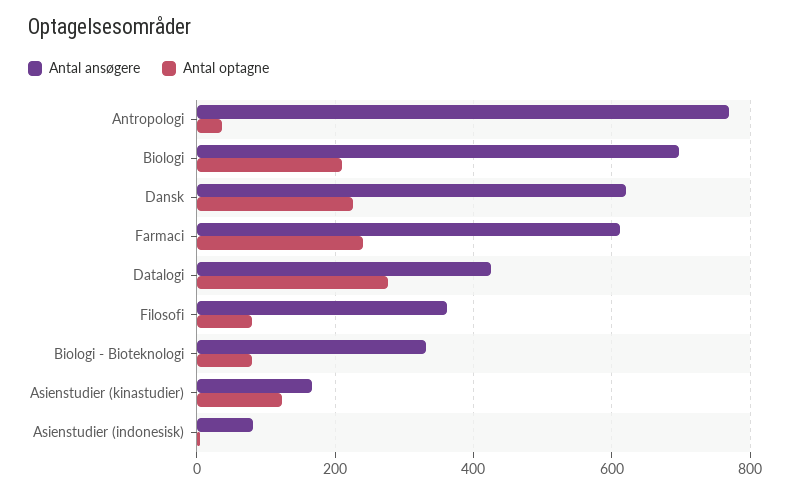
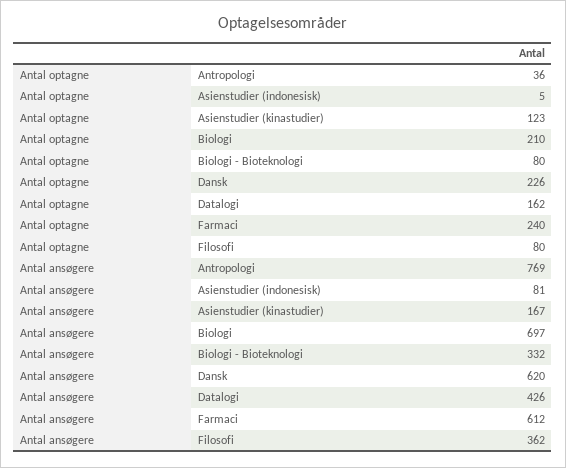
Antal optagne, Datalogi: 280 -> 162

